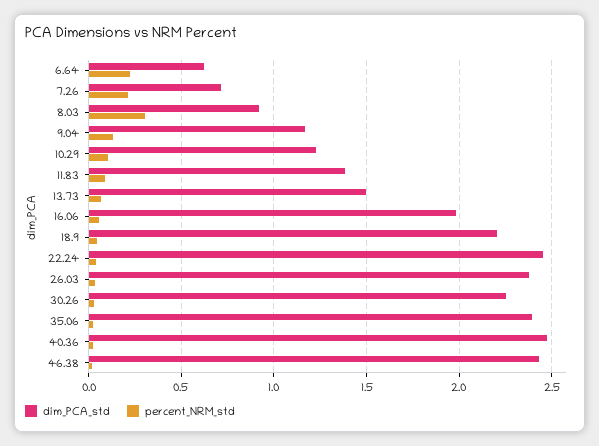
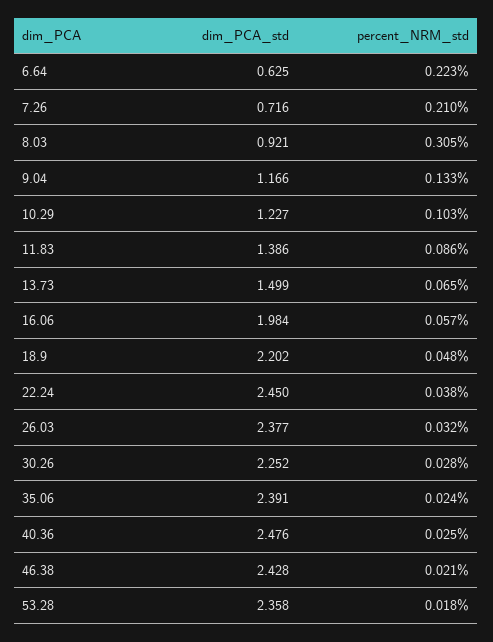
dim_PCA_std, 53.28: none -> 2.358
percent_NRM_std, 53.28: none -> 0.018

